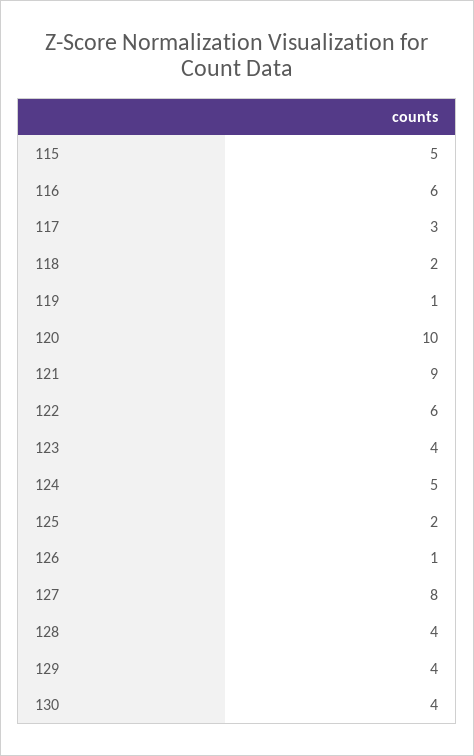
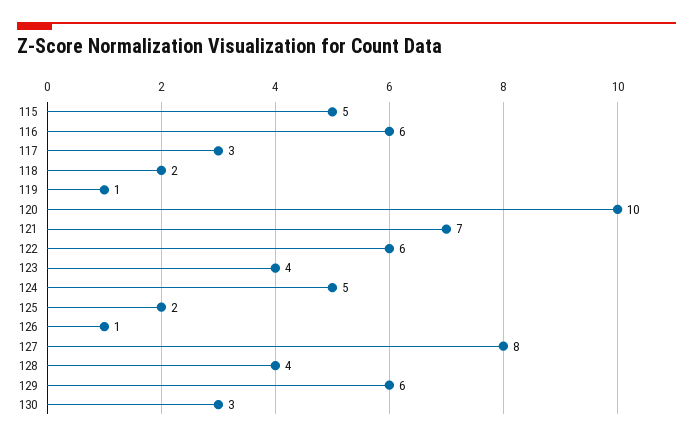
121: 9 -> 7
129: 4 -> 6
130: 4 -> 3

